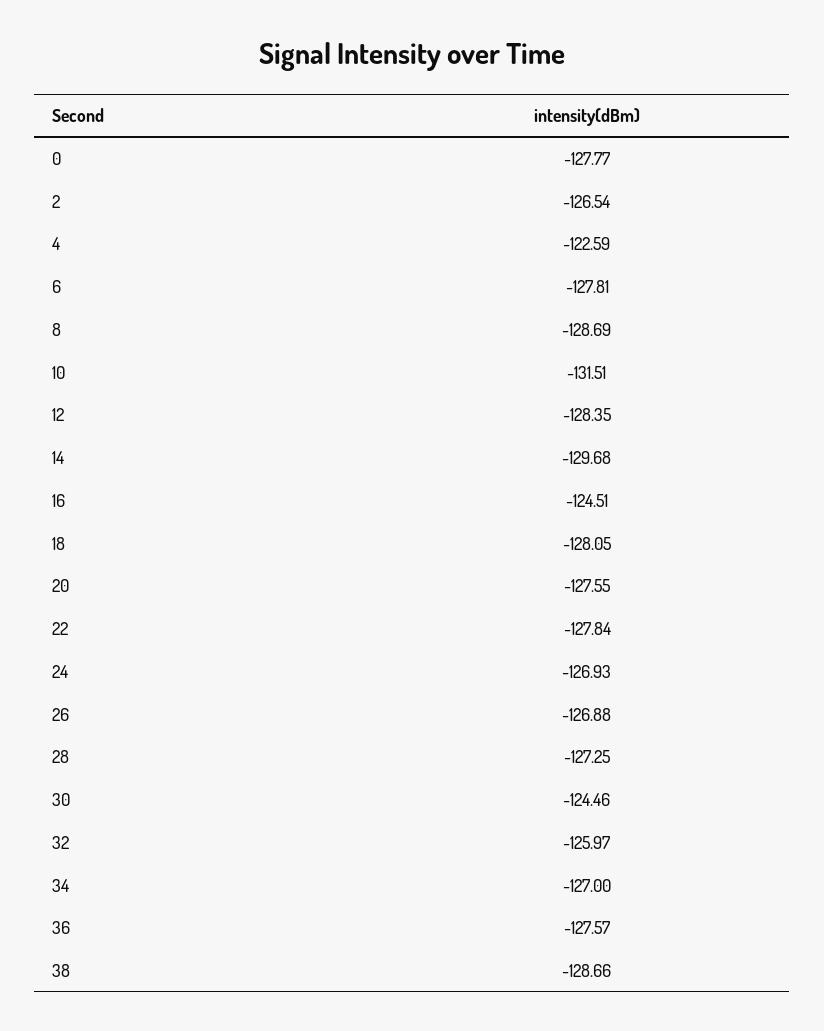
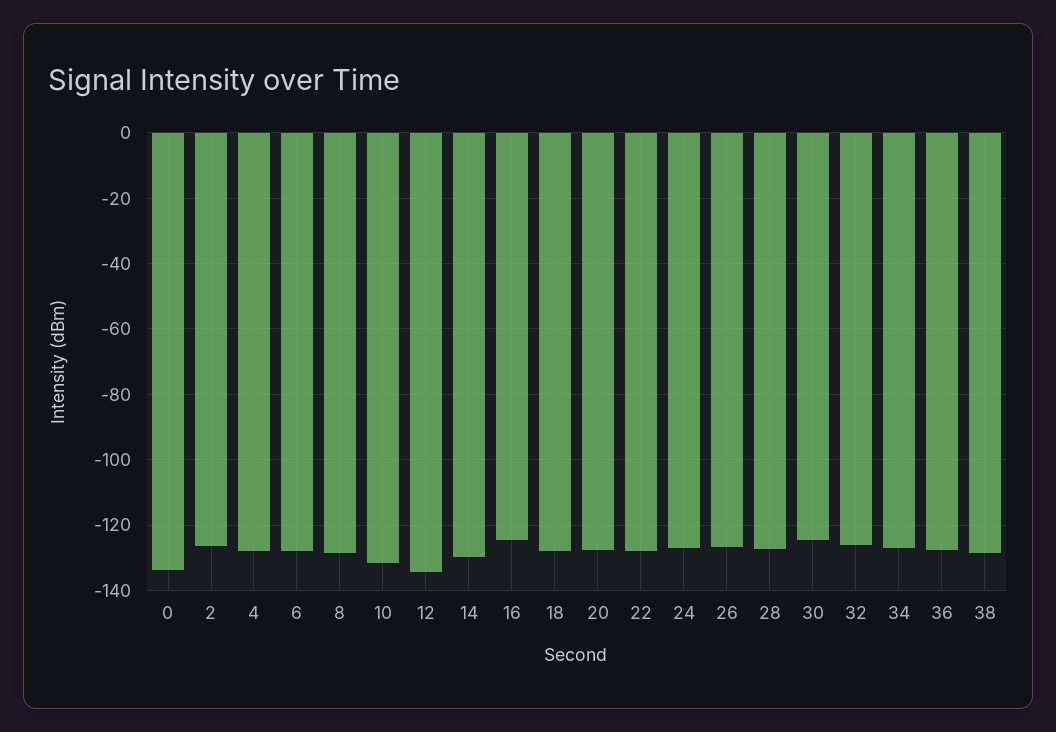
0: -127.77 -> -134
4: -122.59 -> -128
12: -128.35 -> -134

